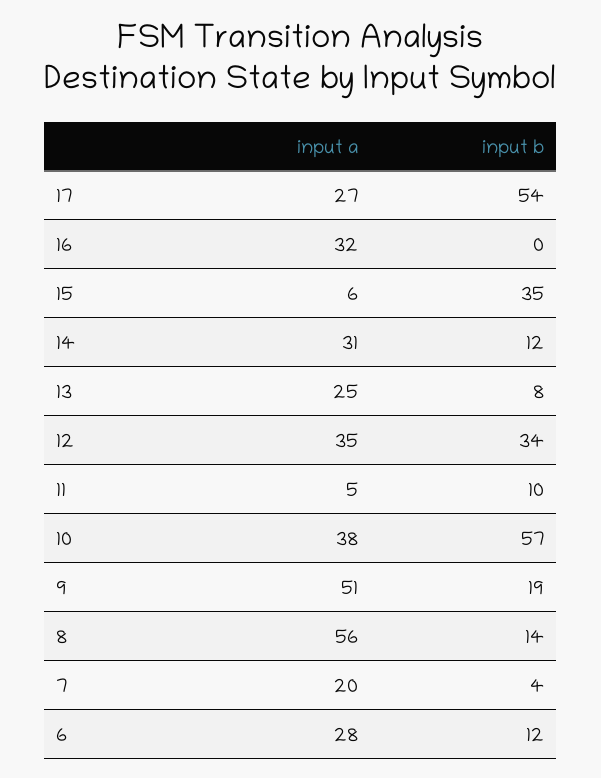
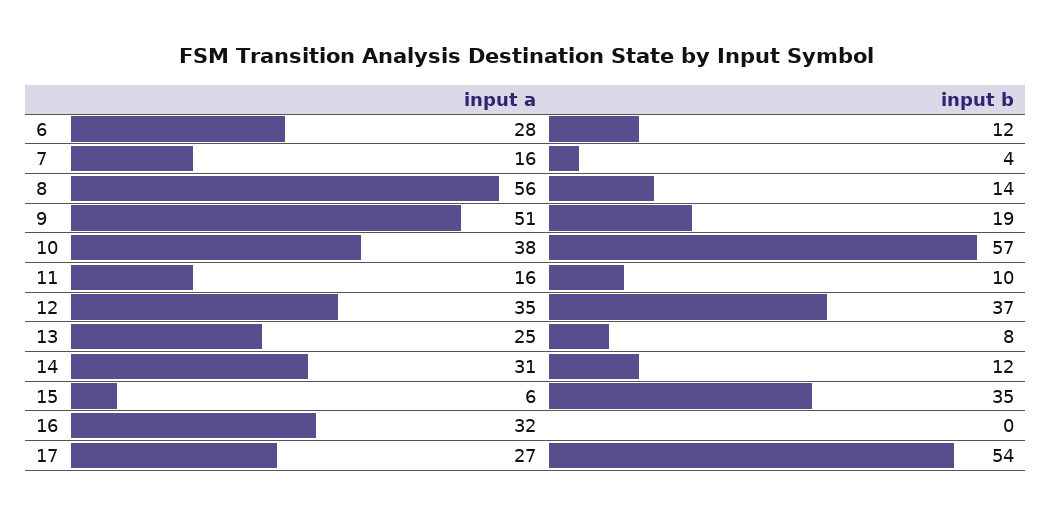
input b, 12: 34 -> 37
input a, 11: 5 -> 16
input a, 7: 20 -> 16

